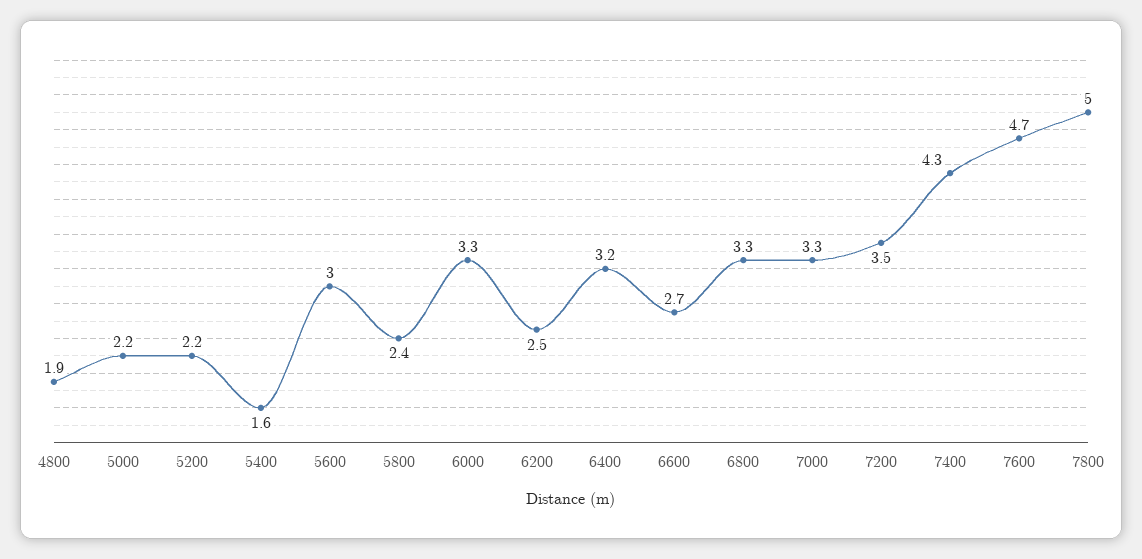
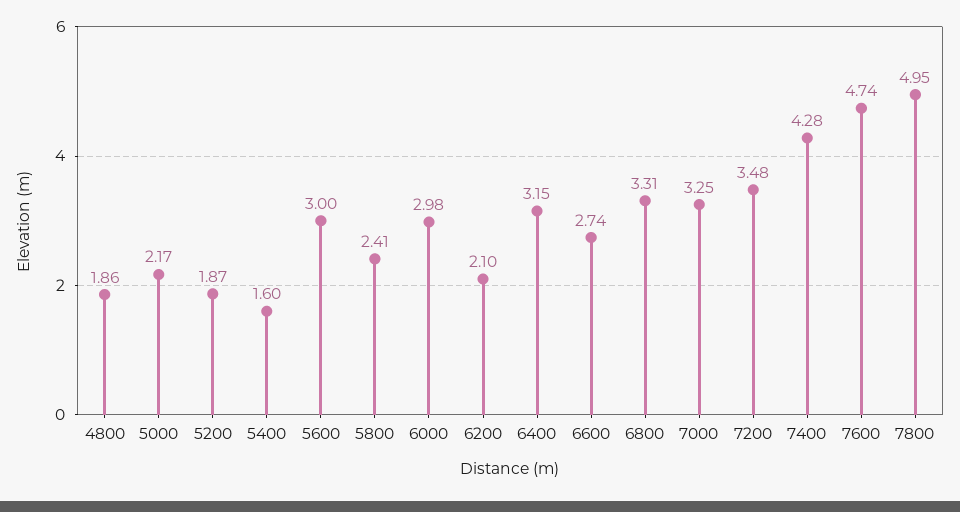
5200: 2.2 -> 1.87
6000: 3.3 -> 2.98
6200: 2.5 -> 2.1

